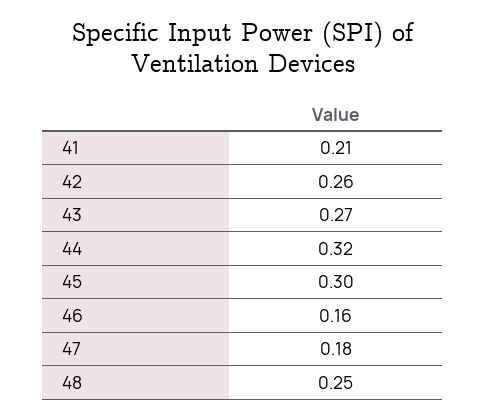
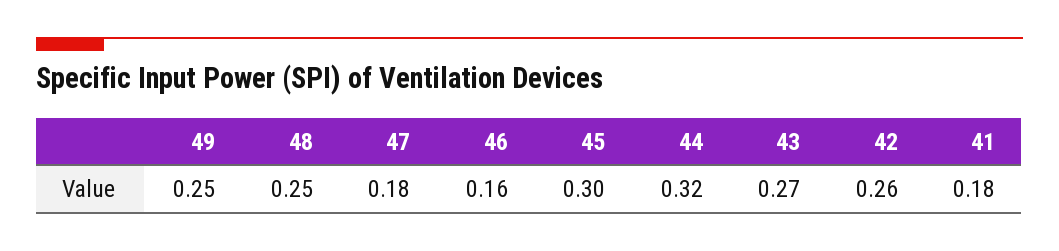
41: 0.21 -> 0.18
49: none -> 0.25

